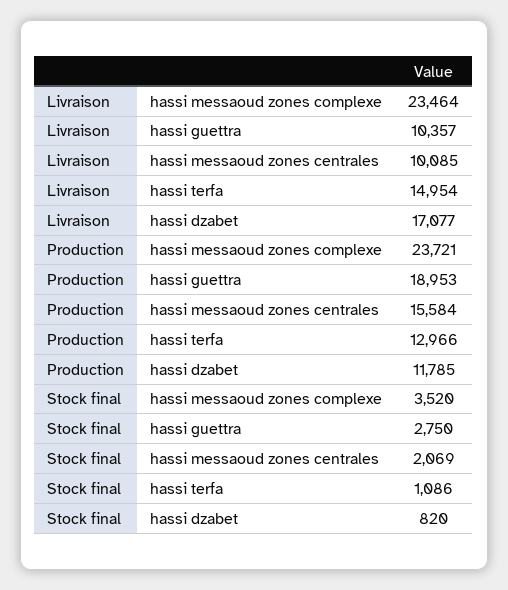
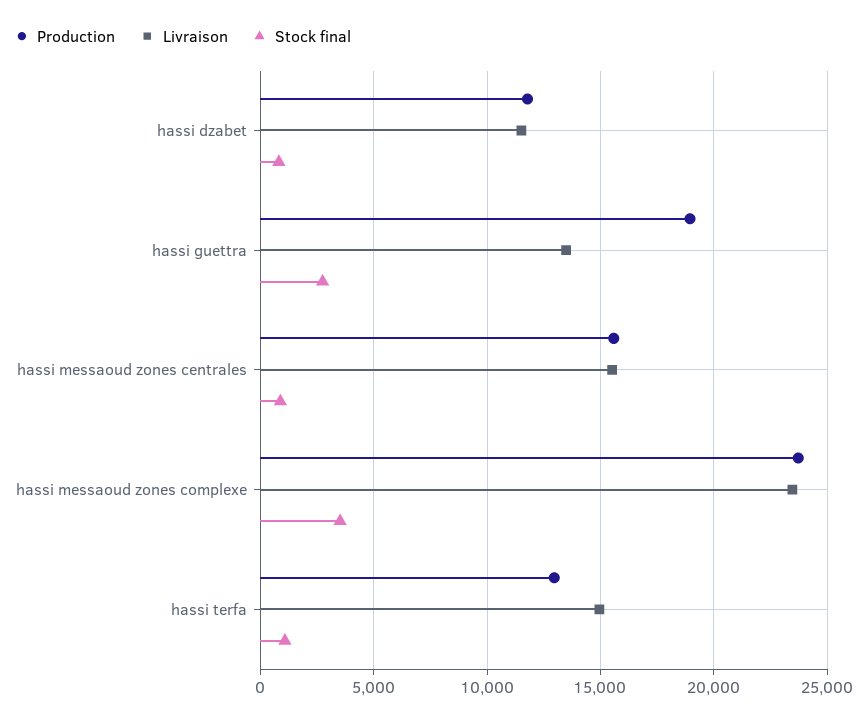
Livraison, hassi guettra: 10357 -> 13500
Livraison, hassi messaoud zones centrales: 10085 -> 15500
Livraison, hassi dzabet: 17077 -> 11500
Stock final, hassi messaoud zones centrales: 2069 -> 1000

